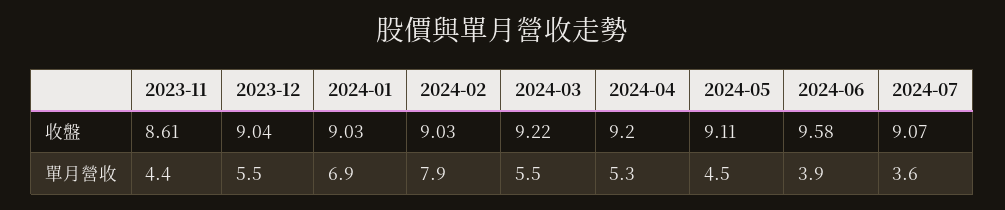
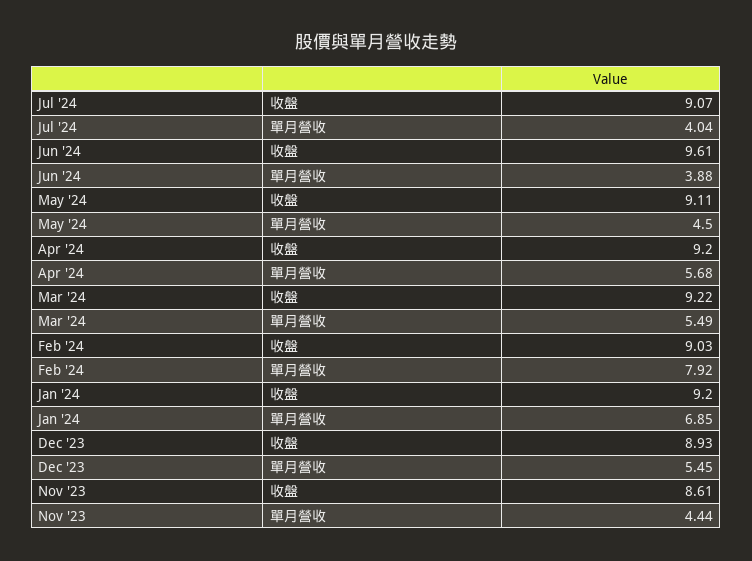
2023-12, 收盤: 9.04 -> 8.93
2024-01, 收盤: 9.03 -> 9.2
2024-06, 收盤: 9.58 -> 9.61
2024-04, 單月營收: 5.3 -> 5.68
2024-07, 單月營收: 3.6 -> 4.04

